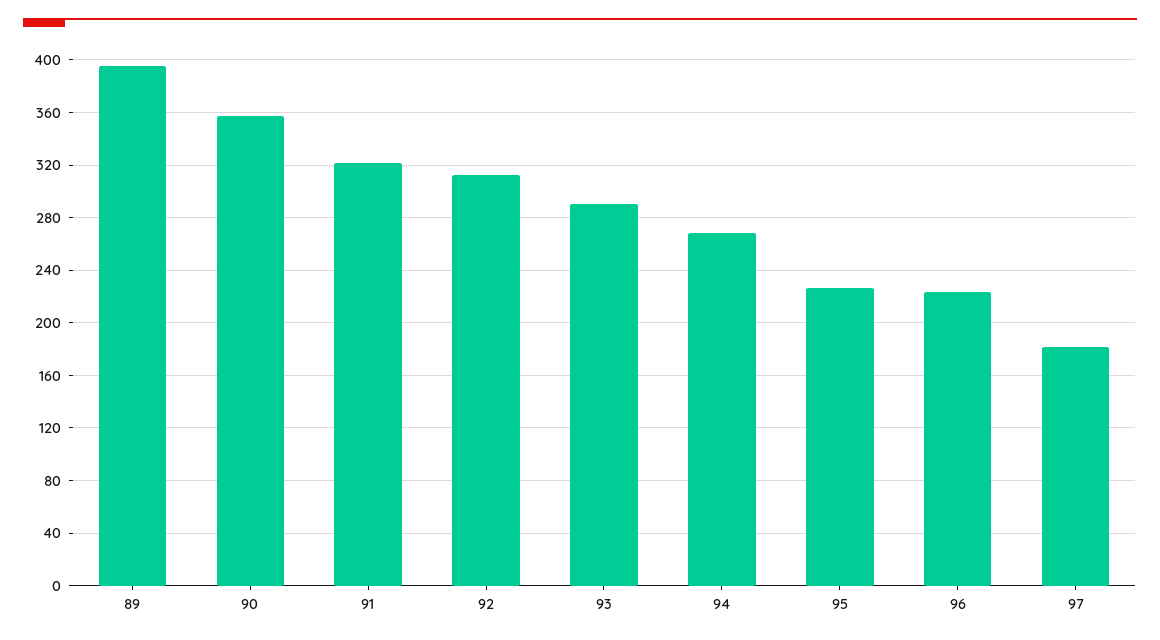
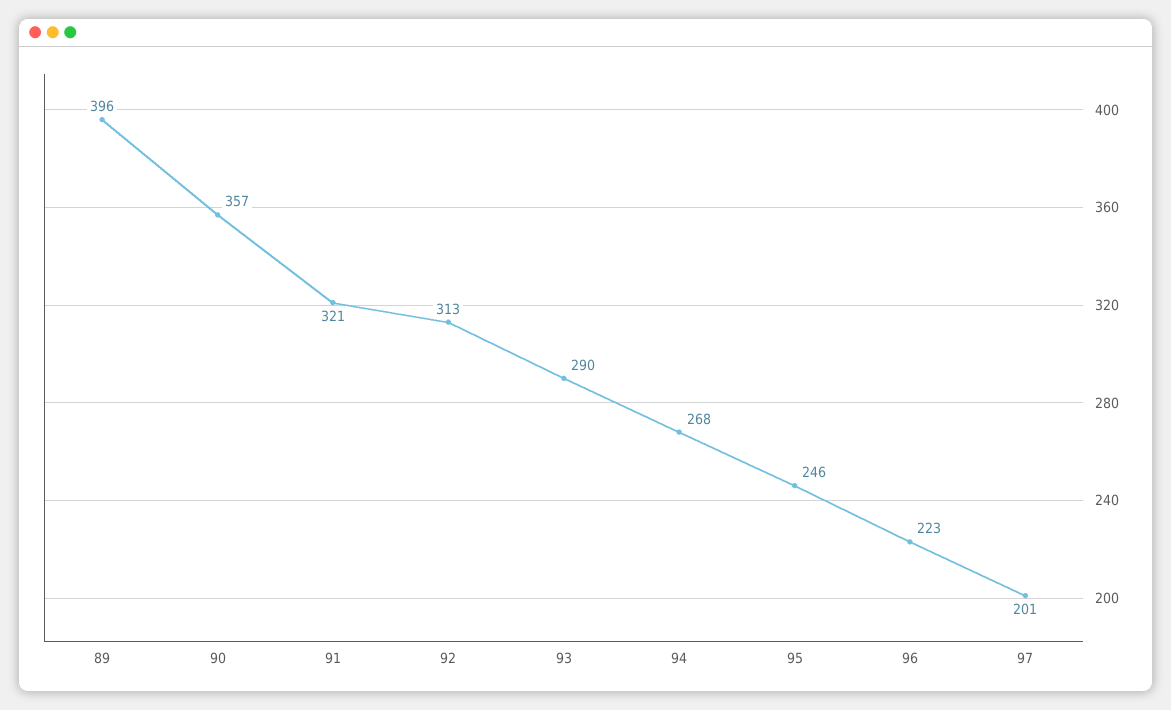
95: 225 -> 246
97: 180 -> 201

